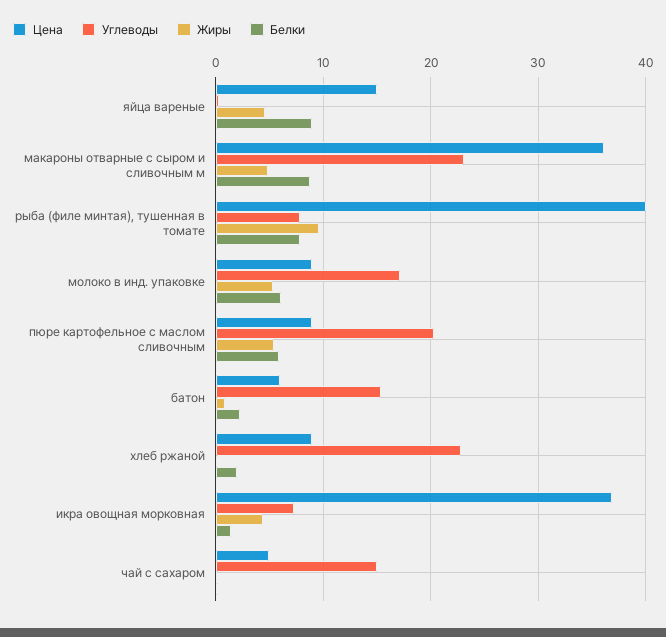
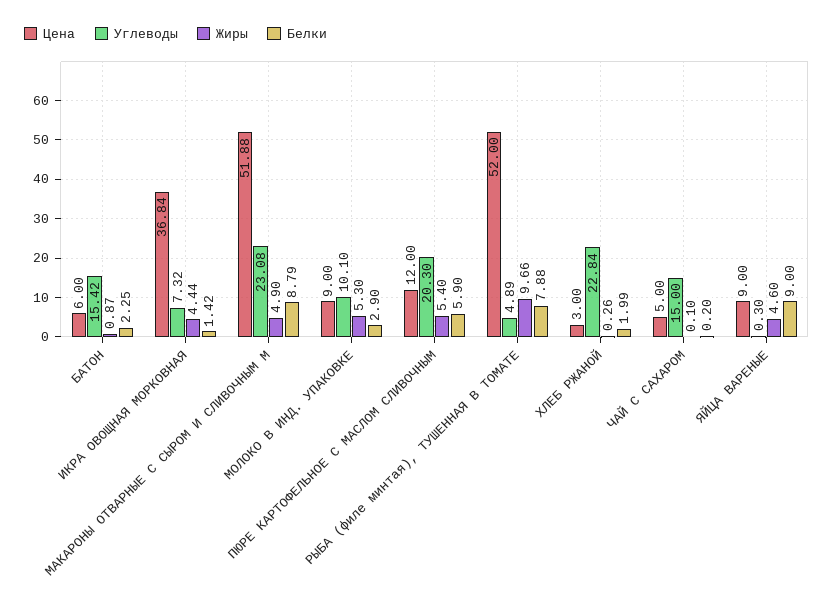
Цена, яйца вареные: 15 -> 9
Цена, макароны отварные с сыром и сливочным м: 36 -> 51.88
Цена, рыба (филе минтая), тушенная в томате: 40 -> 52
Углеводы, рыба (филе минтая), тушенная в томате: 8 -> 4.89
Углеводы, молоко в инд. упаковке: 17 -> 10.1
Белки, молоко в инд. упаковке: 6 -> 2.9
Цена, пюре картофельное с маслом сливочным: 9 -> 12
Цена, хлеб ржаной: 9 -> 3

